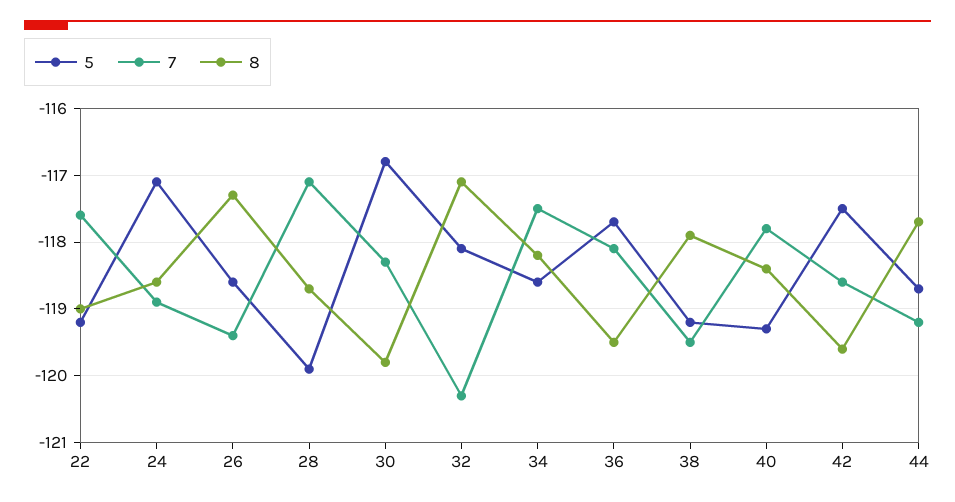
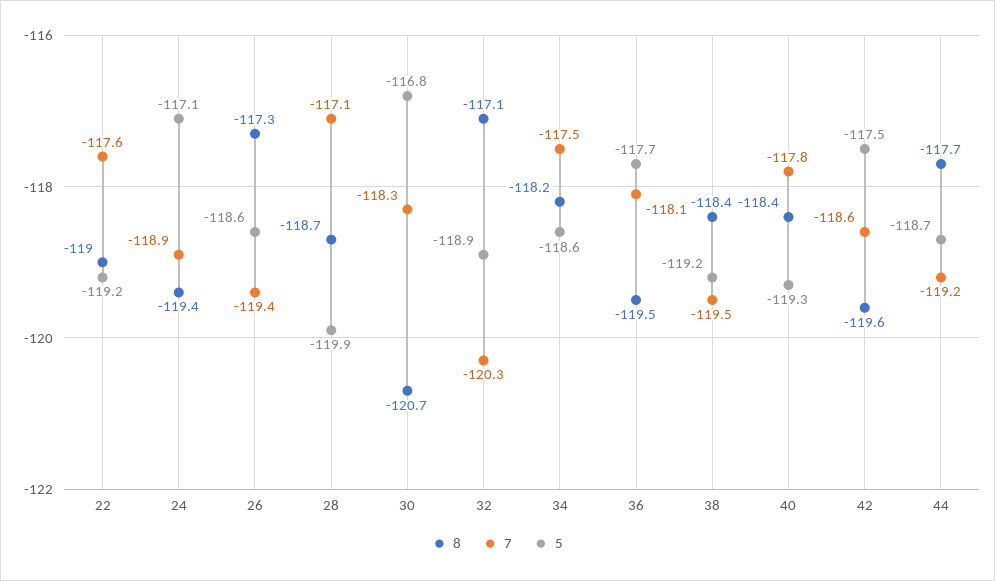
8, 24: -118.6 -> -119.4
8, 30: -119.8 -> -120.7
5, 32: -118.1 -> -118.9
8, 38: -117.9 -> -118.4

